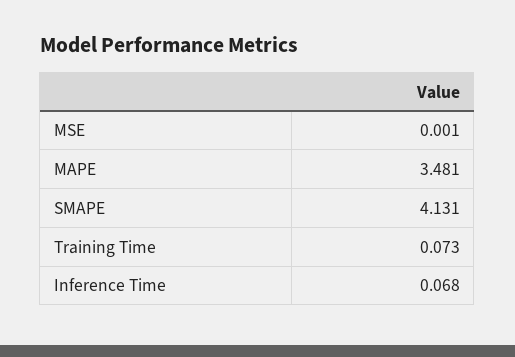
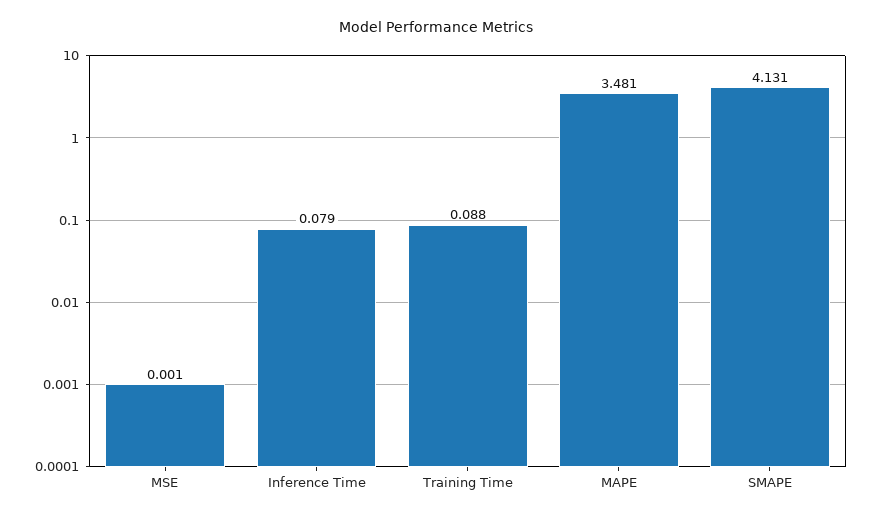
Training Time: 0.073 -> 0.088
Inference Time: 0.068 -> 0.079

